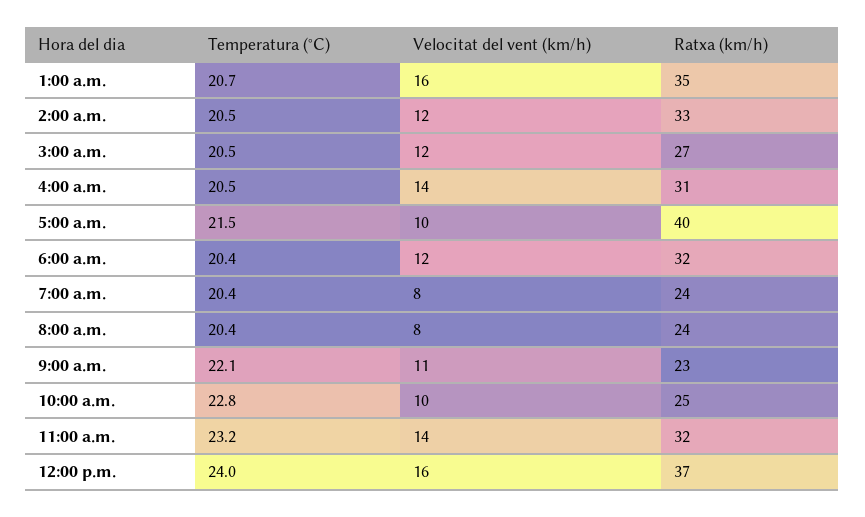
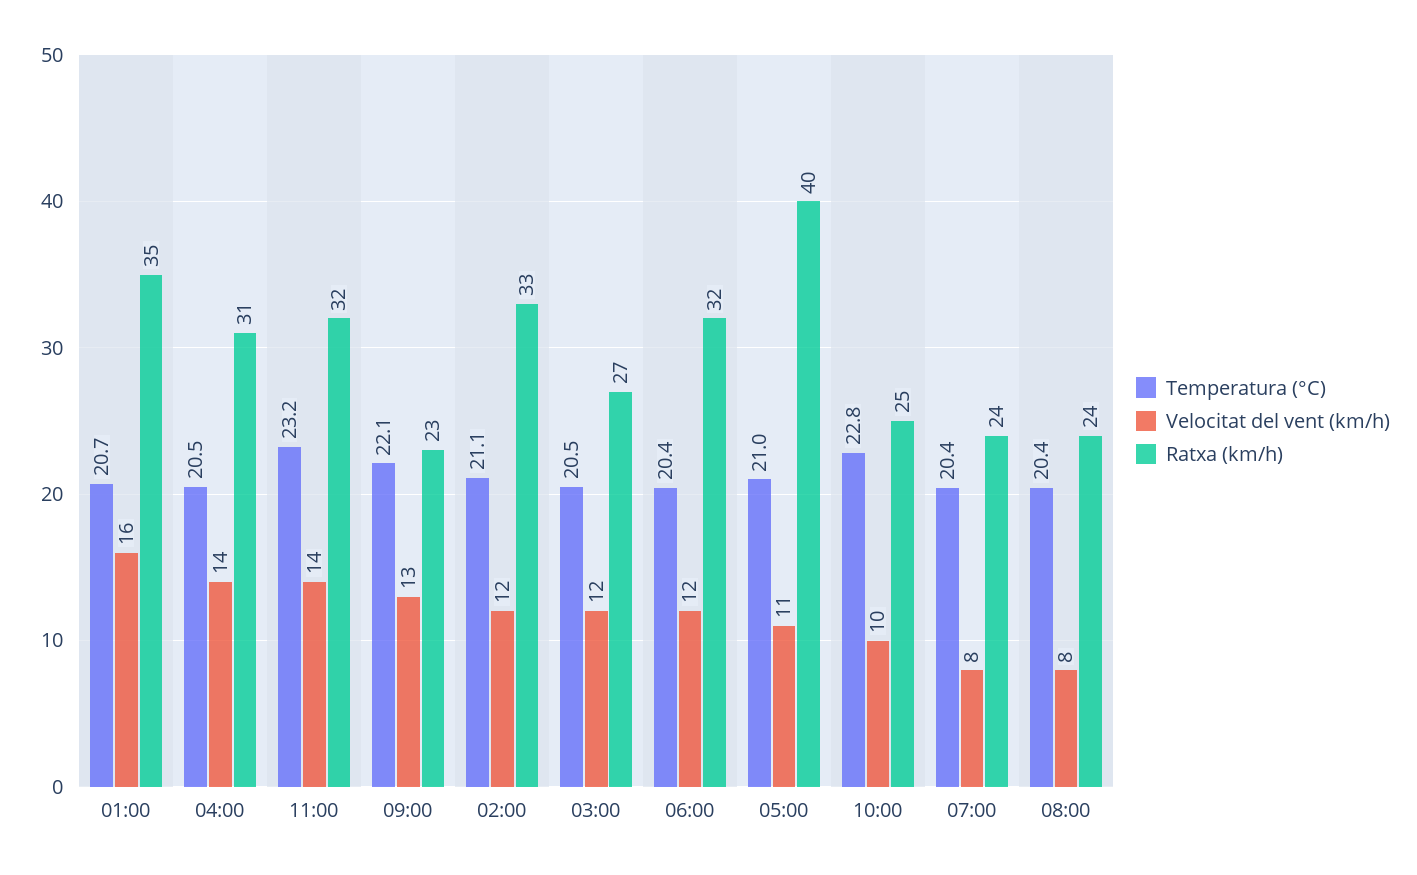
Temperatura (°C), 2:00 a.m.: 20.5 -> 21.1
Temperatura (°C), 5:00 a.m.: 21.5 -> 21
Velocitat del vent (km/h), 5:00 a.m.: 10 -> 11
Velocitat del vent (km/h), 9:00 a.m.: 11 -> 13
Temperatura (°C), 12:00 p.m.: 24 -> none
Velocitat del vent (km/h), 12:00 p.m.: 16 -> none
Ratxa (km/h), 12:00 p.m.: 37 -> none

